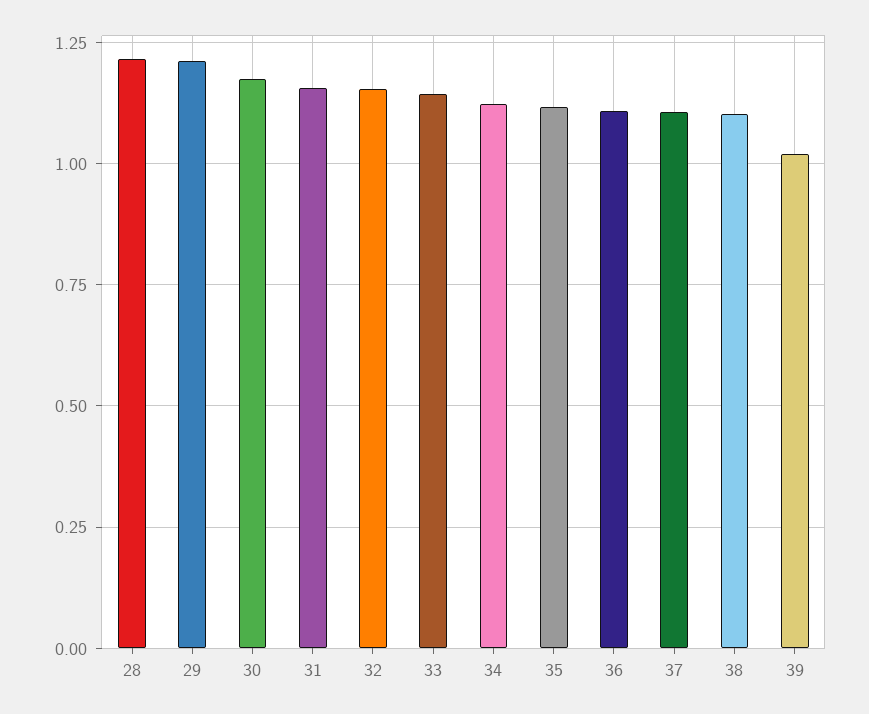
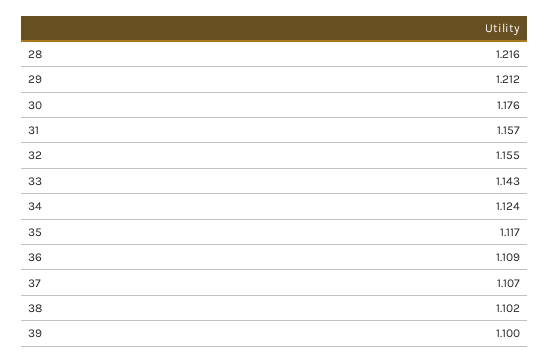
39: 1.025 -> 1.1

